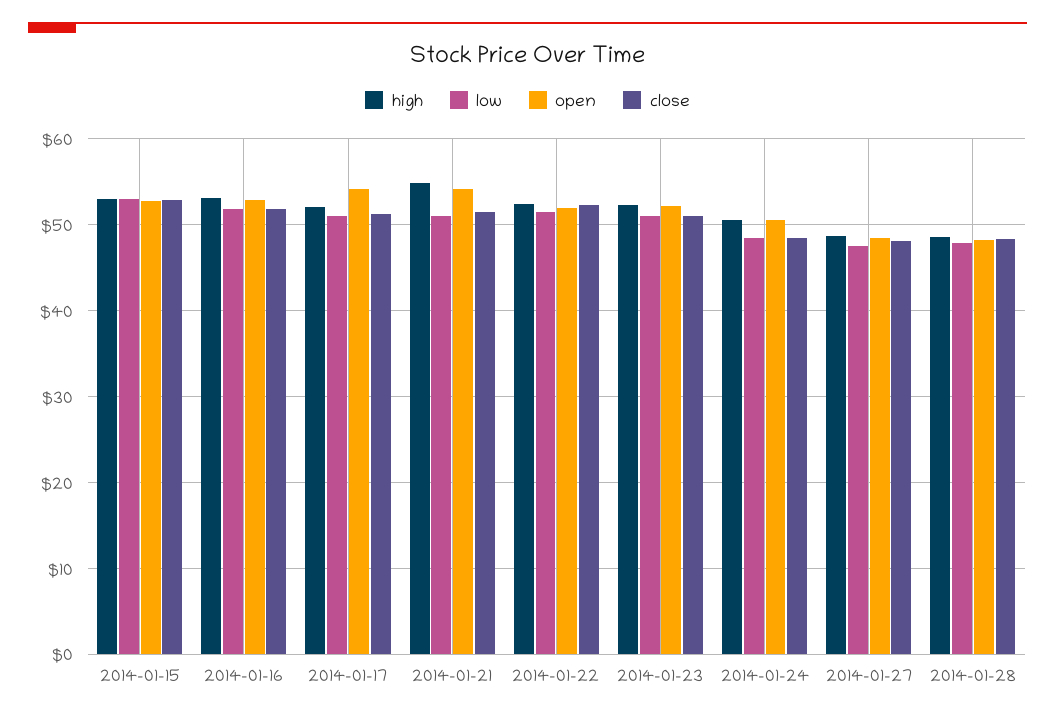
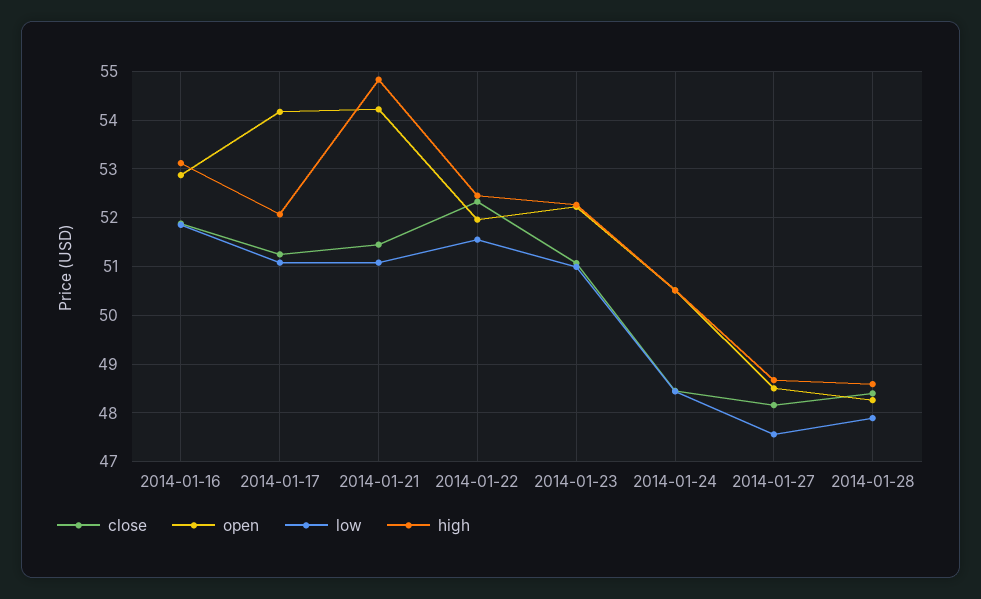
high, 2014-01-15: 53 -> none
low, 2014-01-15: 53 -> none
open, 2014-01-15: 53 -> none
close, 2014-01-15: 53 -> none

